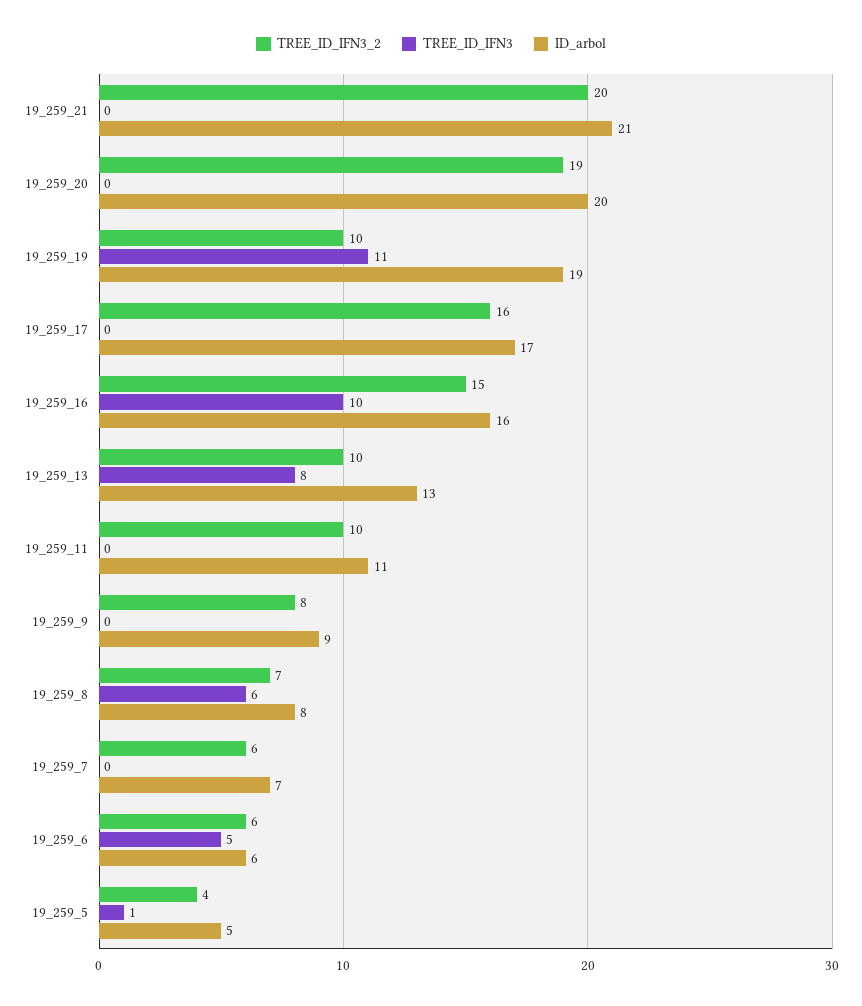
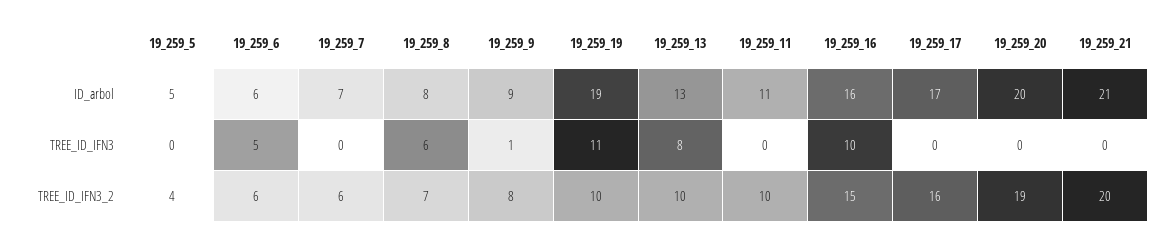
TREE_ID_IFN3, 19_259_9: 0 -> 1
TREE_ID_IFN3, 19_259_5: 1 -> 0

